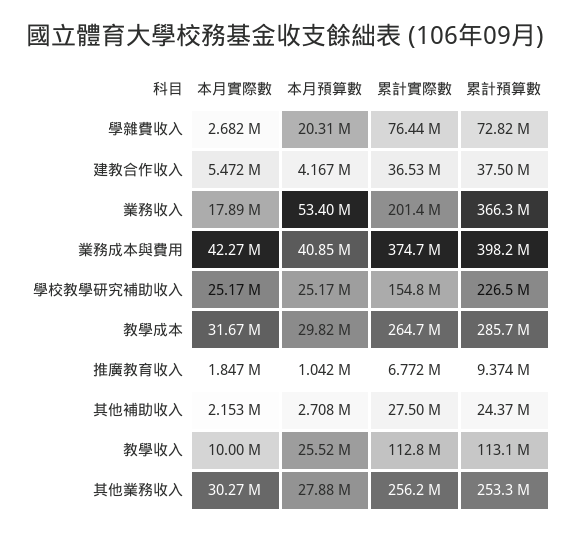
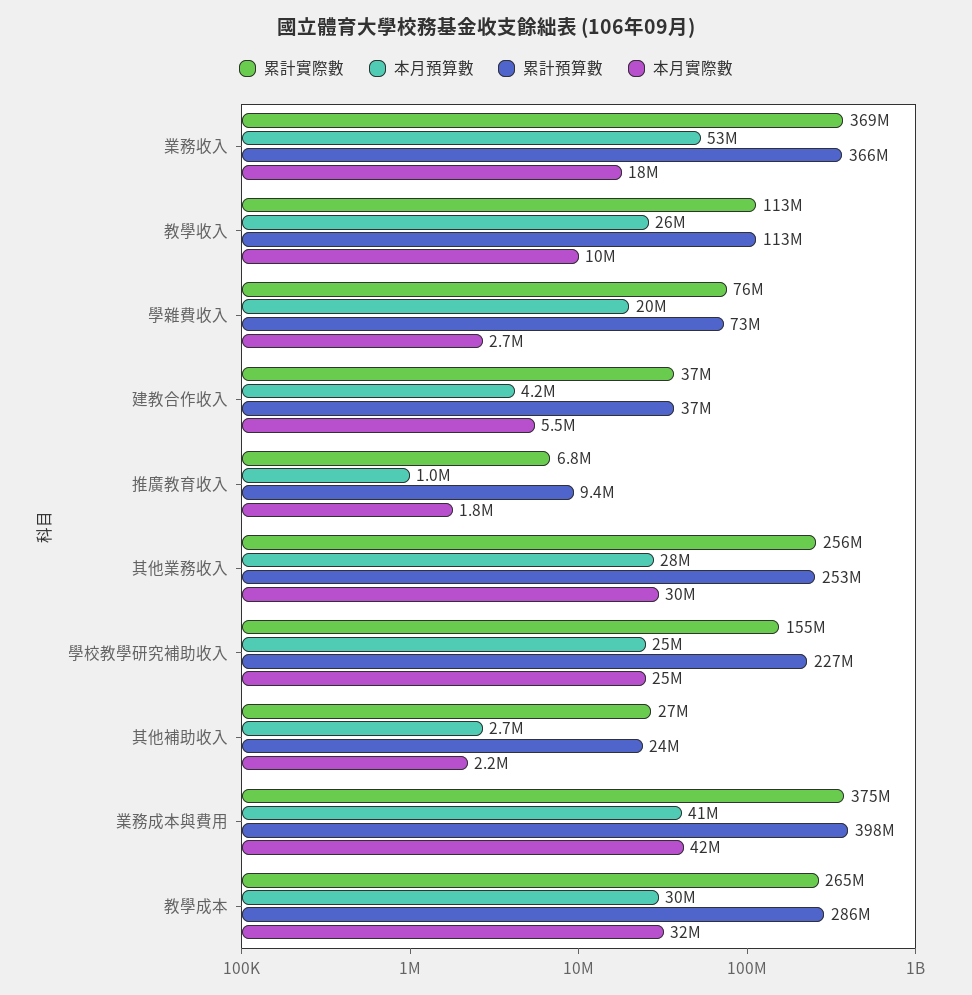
累計實際數, 業務收入: 201400000 -> 369000000

